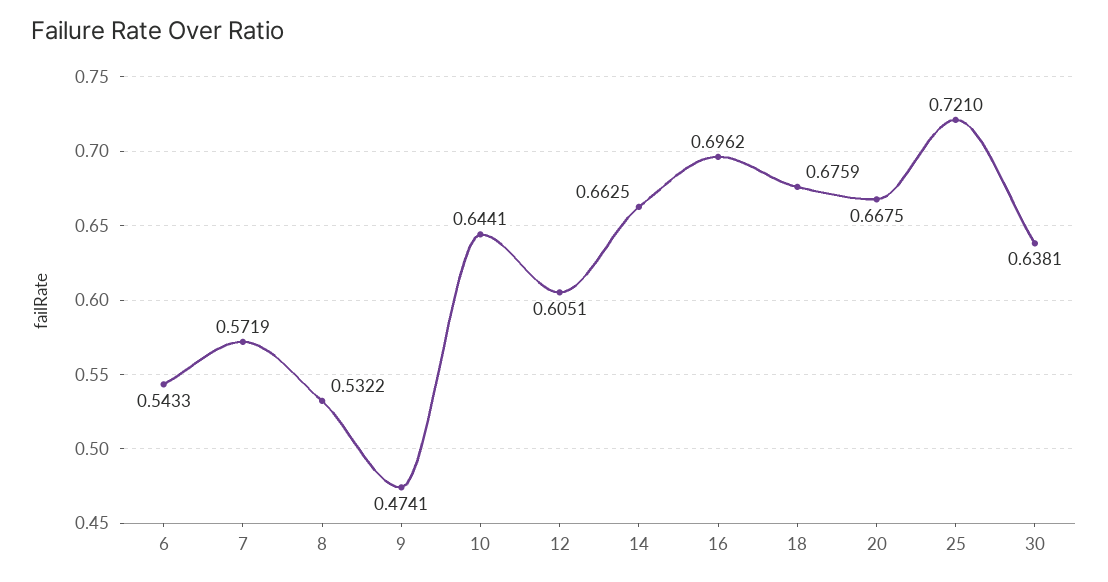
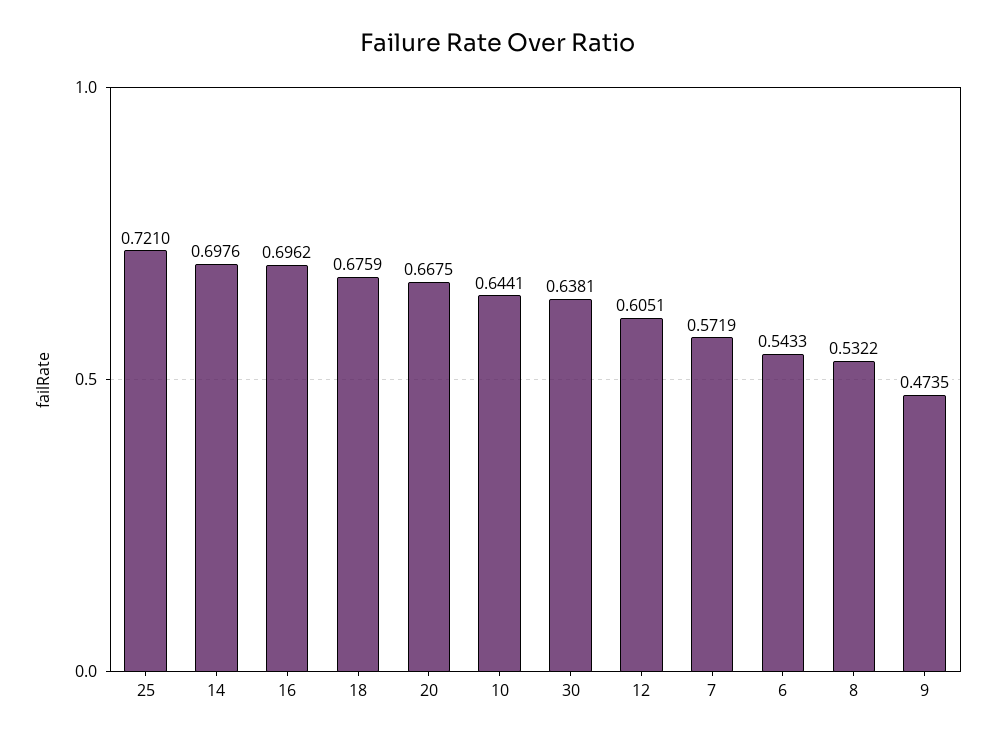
9: 0.4741 -> 0.4735
14: 0.6625 -> 0.6976

